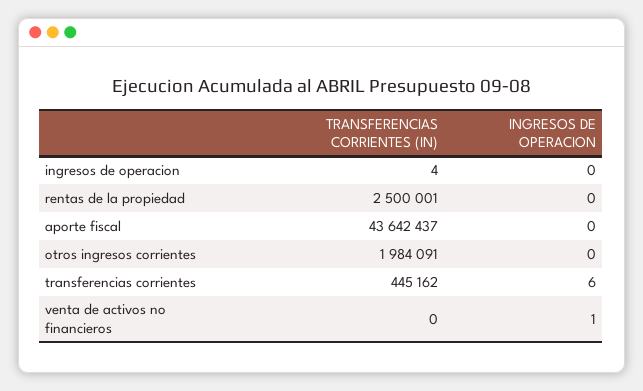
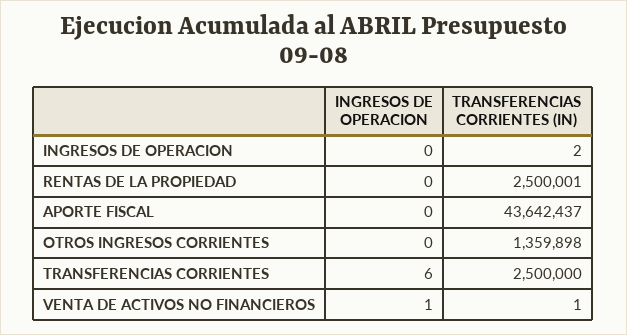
TRANSFERENCIAS CORRIENTES (IN), ingresos de operacion: 4 -> 2
TRANSFERENCIAS CORRIENTES (IN), otros ingresos corrientes: 1984091 -> 1359898
TRANSFERENCIAS CORRIENTES (IN), transferencias corrientes: 445162 -> 2500000
TRANSFERENCIAS CORRIENTES (IN), venta de activos no financieros: 0 -> 1

